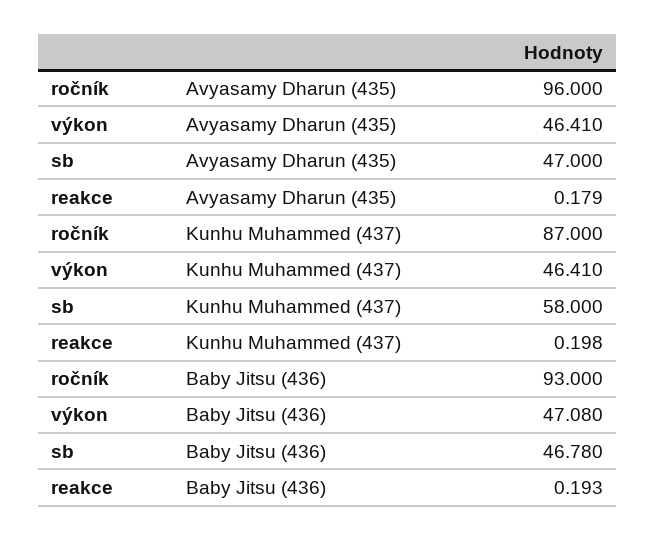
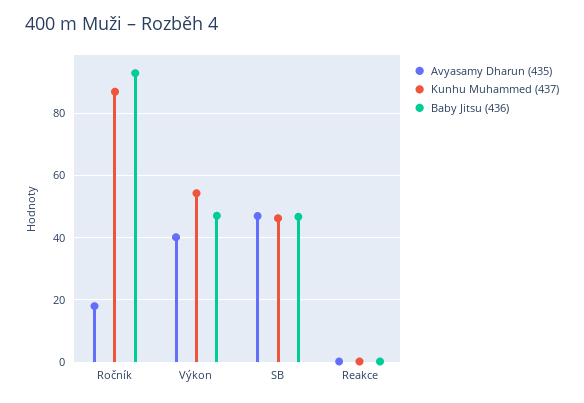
Avyasamy Dharun (435), ročník: 96 -> 18
Avyasamy Dharun (435), výkon: 46.41 -> 40
Kunhu Muhammed (437), výkon: 46.41 -> 54
Kunhu Muhammed (437), sb: 58 -> 46

